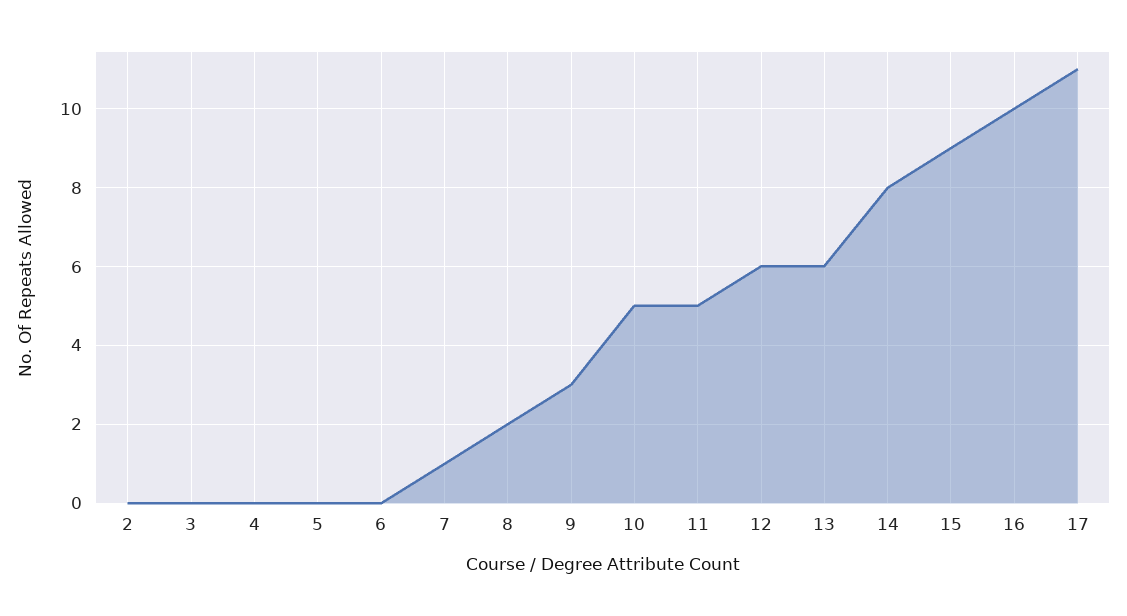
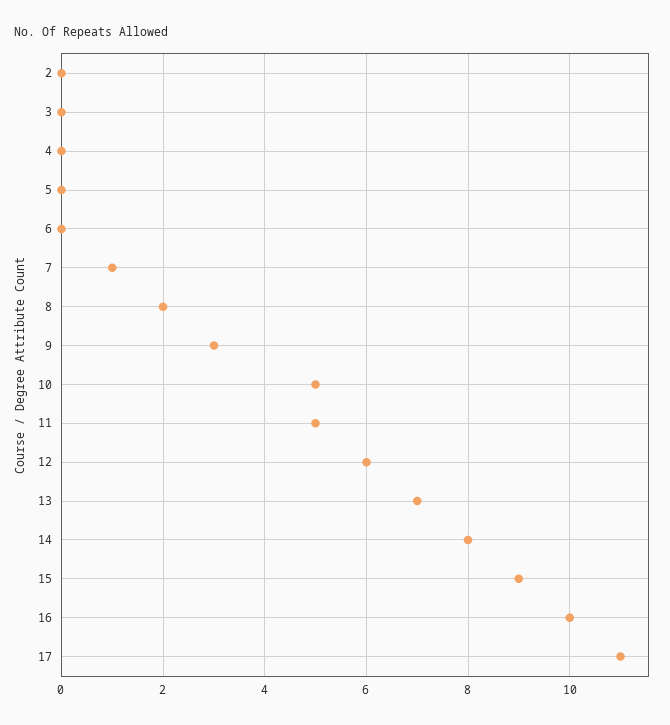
13: 6 -> 7

